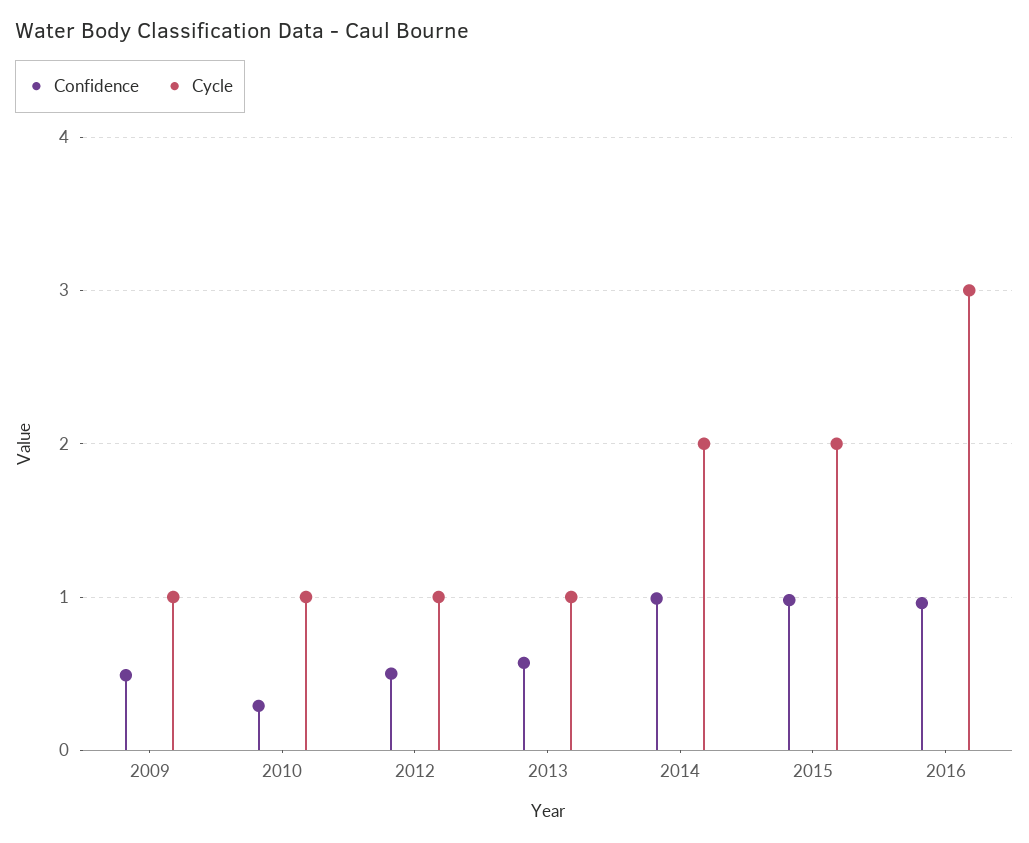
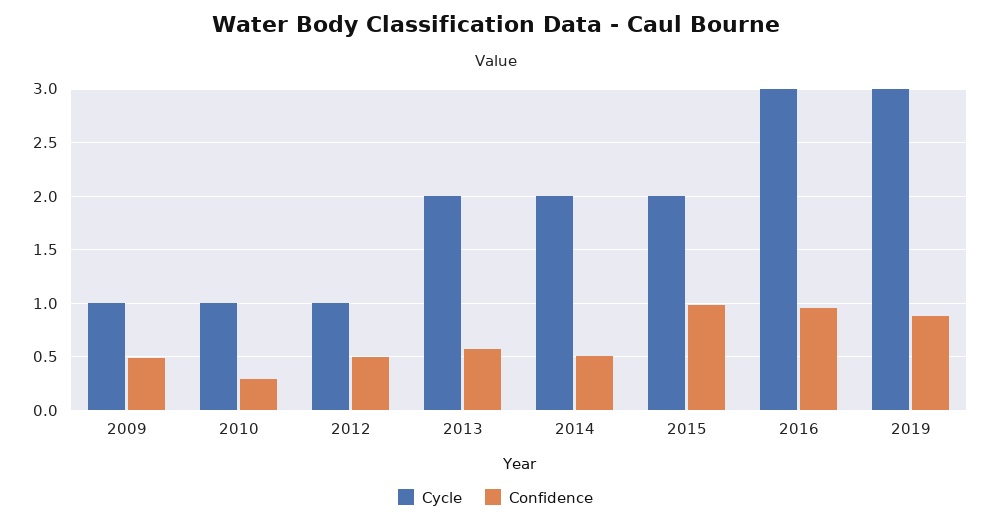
Cycle, 2013: 1 -> 2
Confidence, 2014: 1 -> 0.5
Cycle, 2019: none -> 3
Confidence, 2019: none -> 0.9

